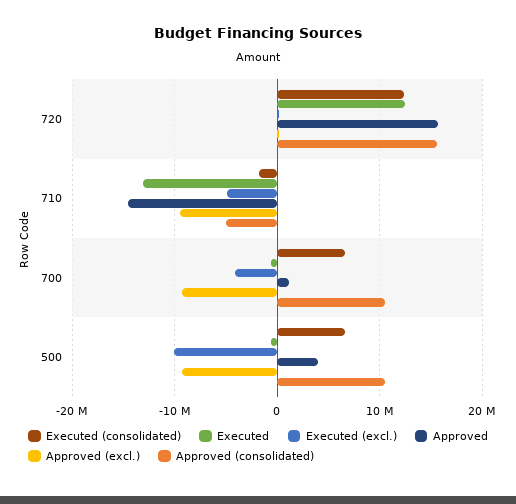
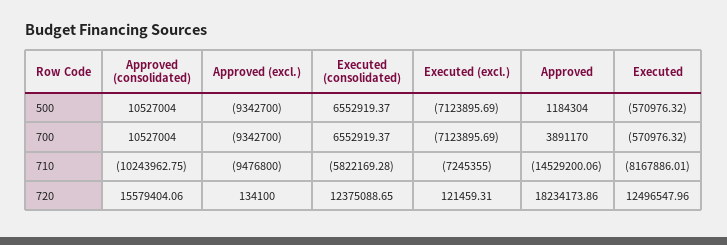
Approved, 720: 16000000 -> 18234173.86
Executed (consolidated), 710: -2000000 -> -5822169.28
Executed, 710: -13000000 -> -8167886.01
Executed (excl.), 710: -5000000 -> -7245355
Approved (consolidated), 710: -5000000 -> -10243962.75
Executed (excl.), 700: -4000000 -> -7123895.69
Approved, 700: 1000000 -> 3891170
Executed (excl.), 500: -10000000 -> -7123895.69
Approved, 500: 4000000 -> 1184304

